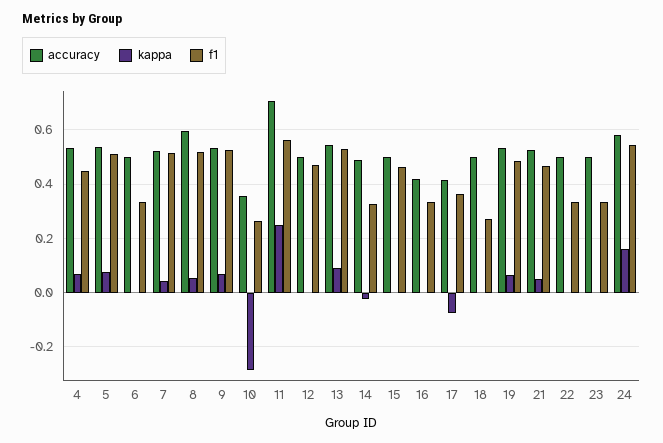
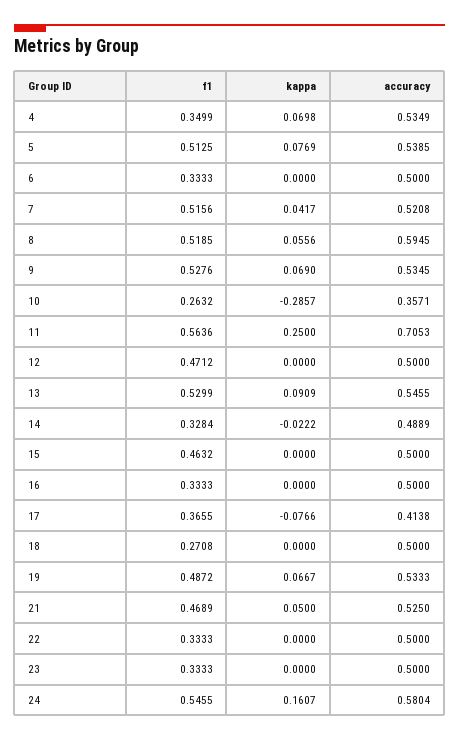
f1, 4: 0.45 -> 0.3499
accuracy, 16: 0.425 -> 0.5

